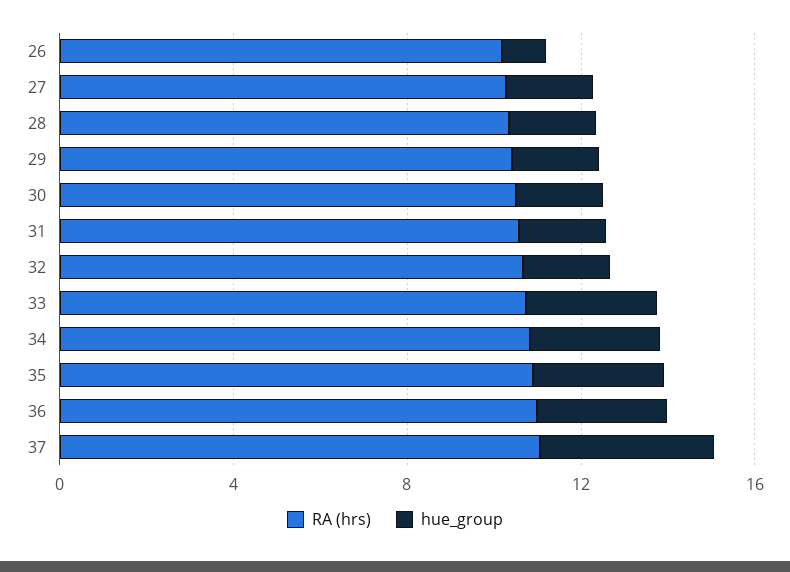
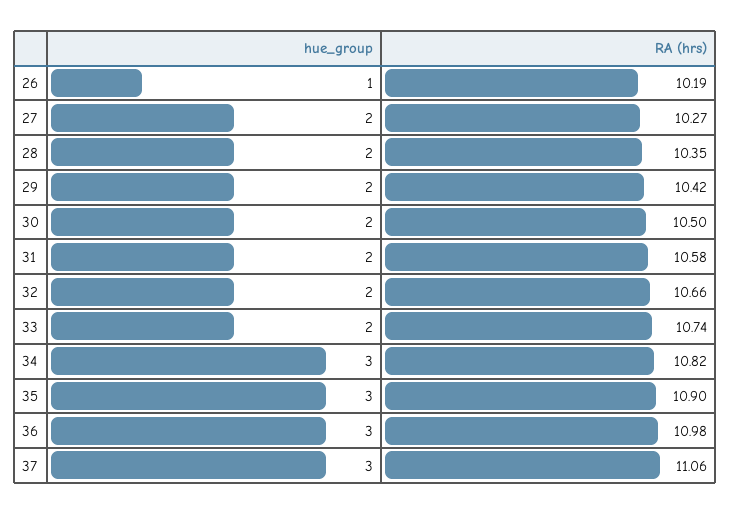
hue_group, 33: 3 -> 2
hue_group, 37: 4 -> 3

